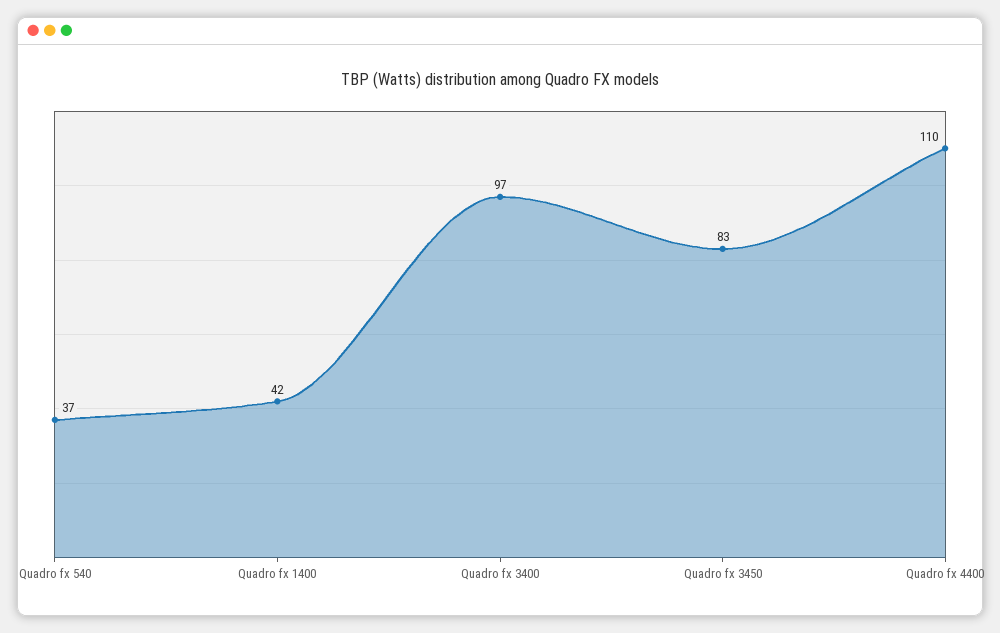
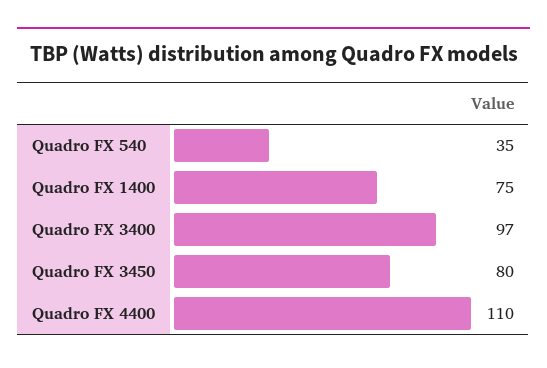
Quadro fx 540: 37 -> 35
Quadro fx 1400: 42 -> 75
Quadro fx 3450: 83 -> 80

